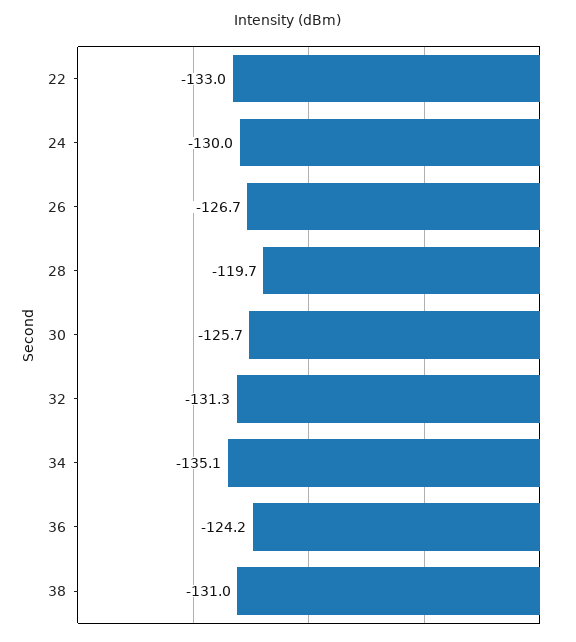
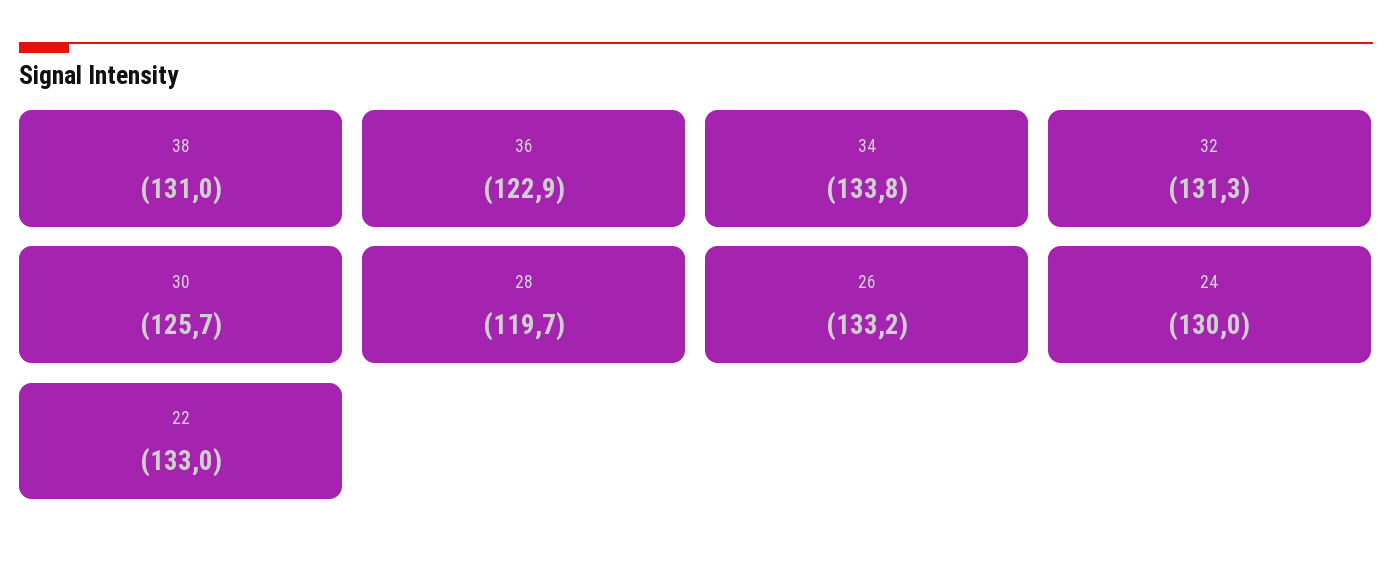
26: -126.7 -> -133.2
34: -135.1 -> -133.8
36: -124.2 -> -122.9

